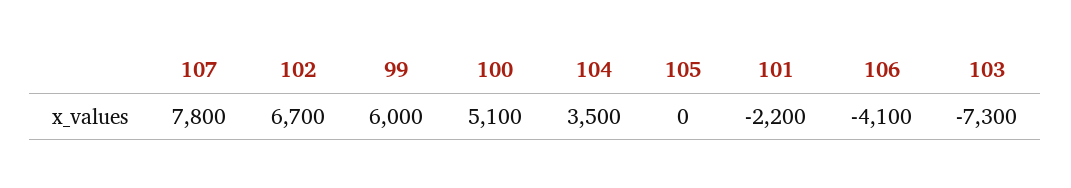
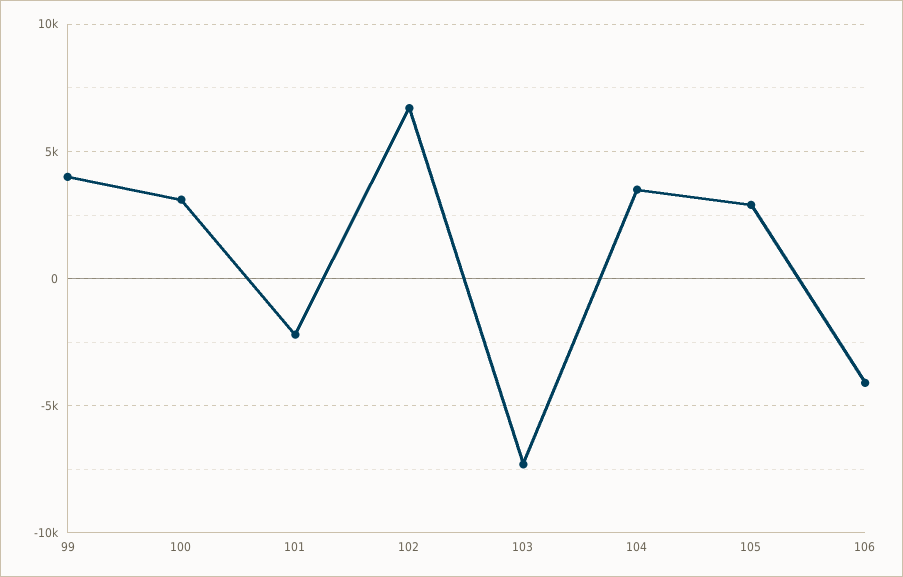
107: 7800 -> none
99: 6000 -> 4000
100: 5100 -> 3000
105: 0 -> 3000

